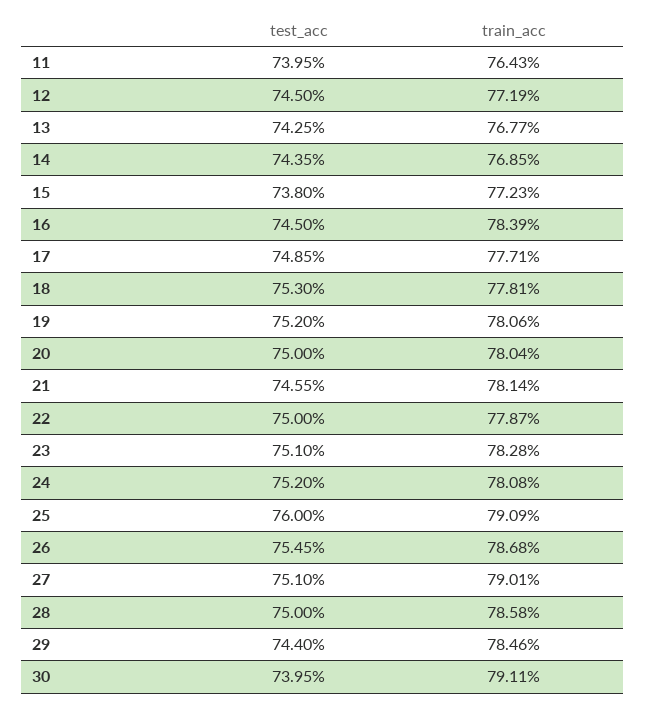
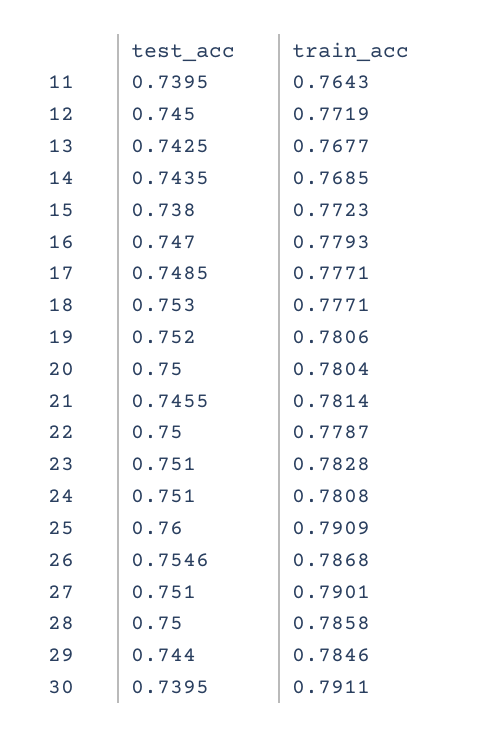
test_acc, 16: 0.745 -> 0.747
train_acc, 16: 0.7839 -> 0.7793
train_acc, 18: 0.7781 -> 0.7771
test_acc, 24: 0.752 -> 0.751
test_acc, 26: 0.7545 -> 0.7546

